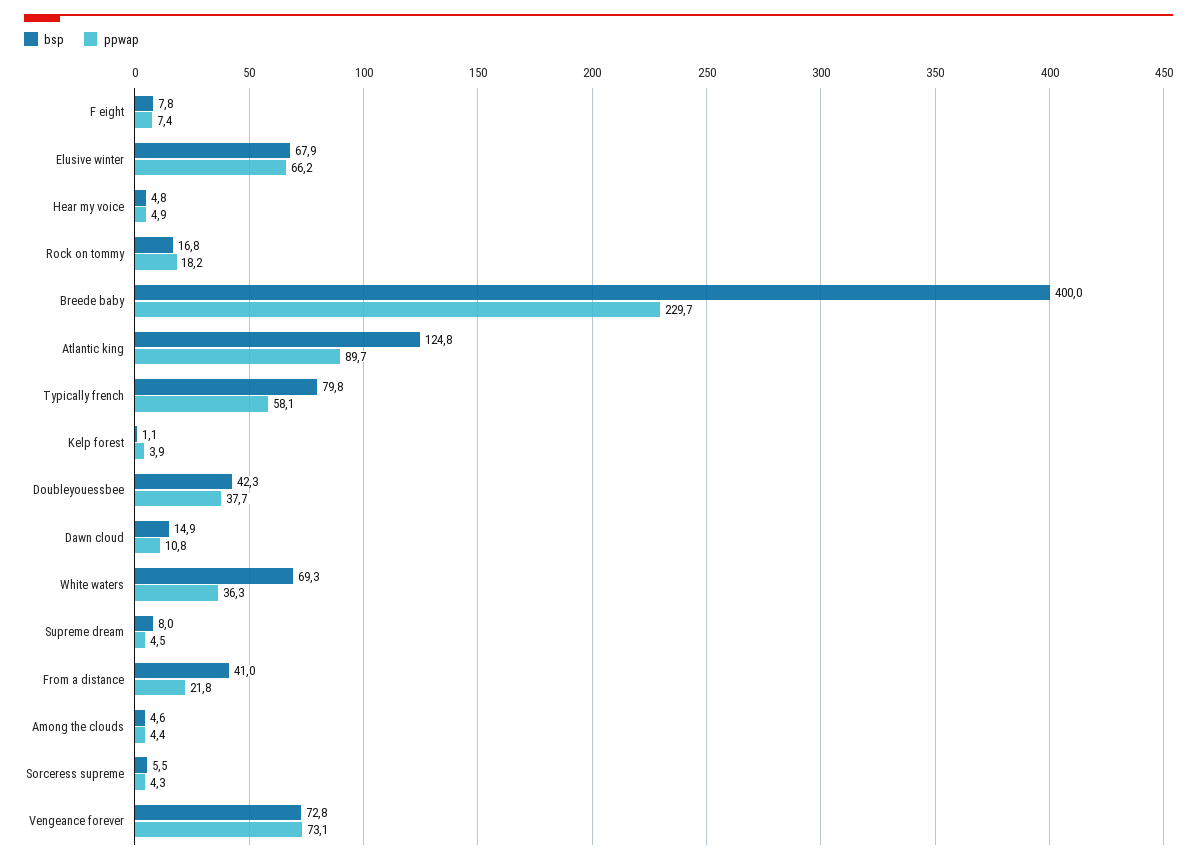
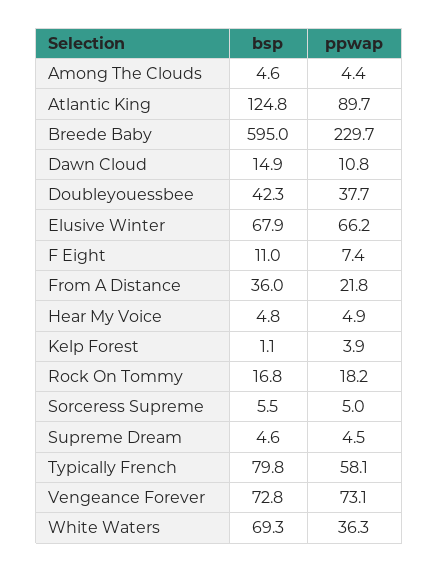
bsp, F eight: 7.8 -> 11
bsp, Breede baby: 400 -> 595
bsp, Supreme dream: 8 -> 4.6
bsp, From a distance: 41 -> 36
ppwap, Sorceress supreme: 4.3 -> 5

